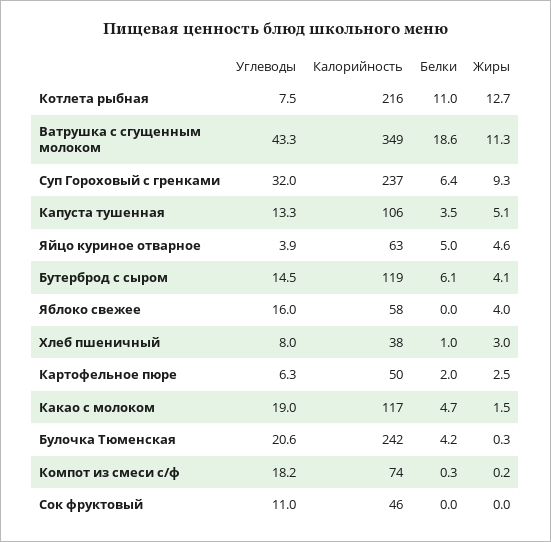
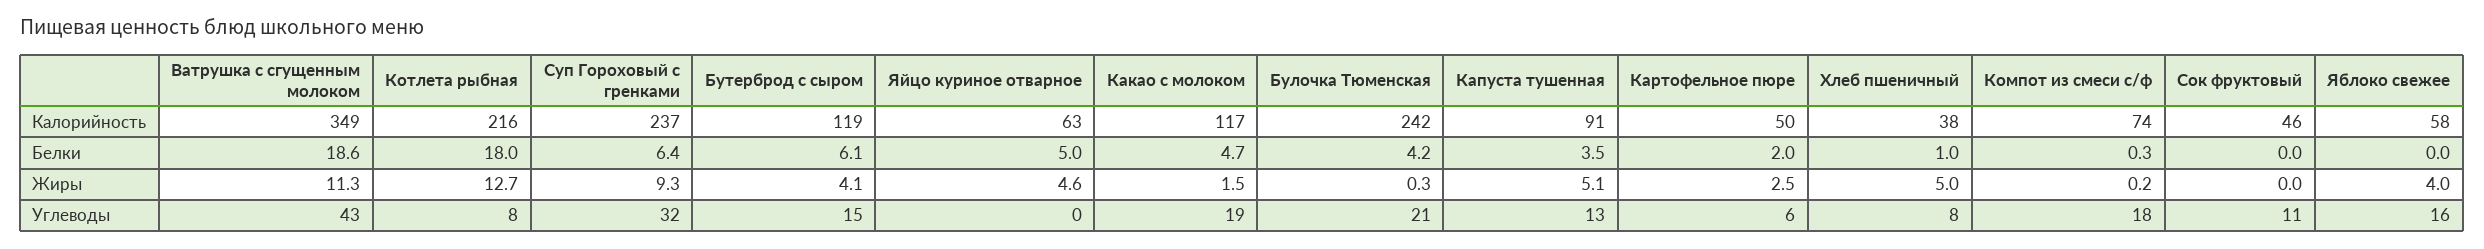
Белки, Котлета рыбная: 11 -> 18
Калорийность, Капуста тушенная: 106 -> 91
Углеводы, Яйцо куриное отварное: 3.9 -> 0
Жиры, Хлеб пшеничный: 3 -> 5

